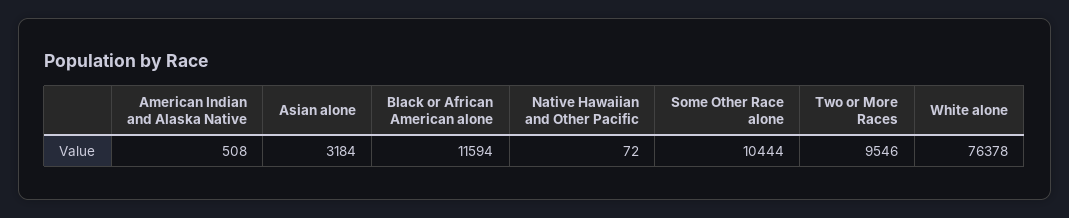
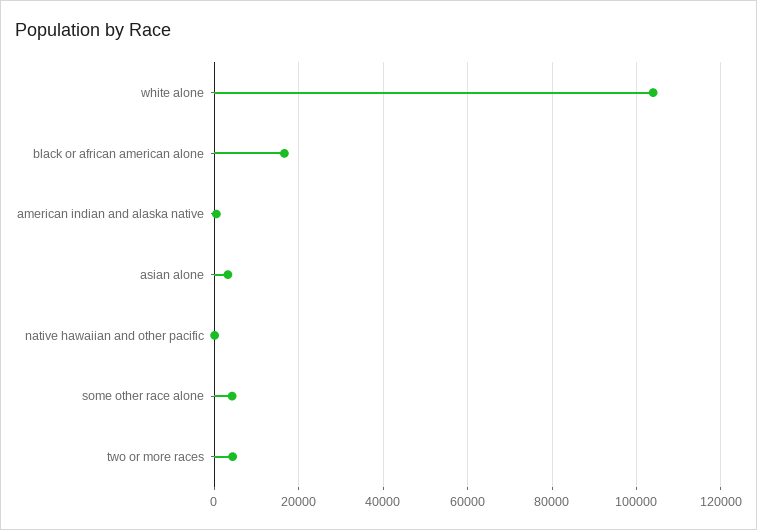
Black or African American alone: 11594 -> 16000
Some Other Race alone: 10444 -> 4000
Two or More Races: 9546 -> 4000
White alone: 76378 -> 104000

